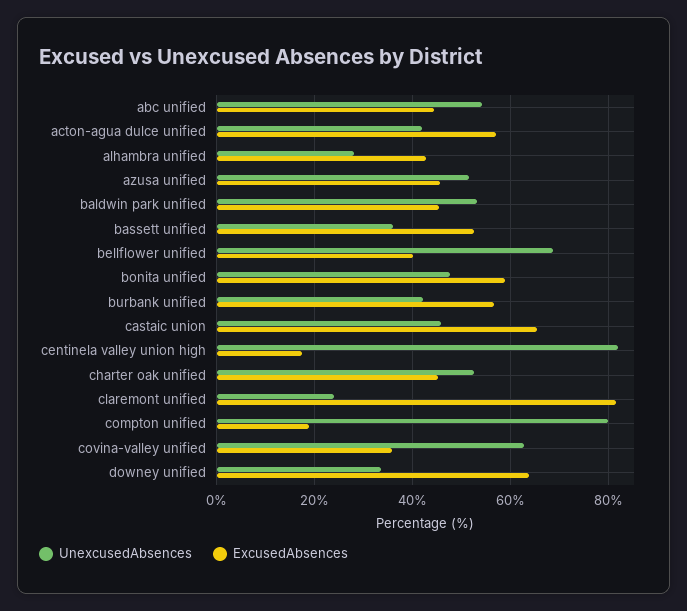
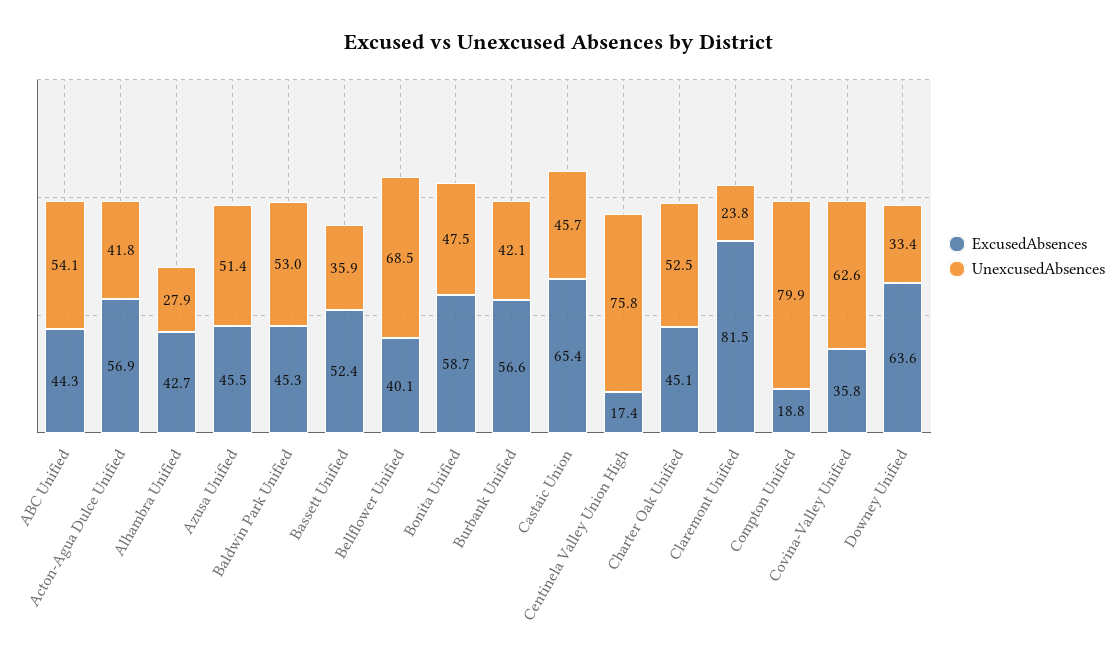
UnexcusedAbsences, centinela valley union high: 82 -> 75.8

